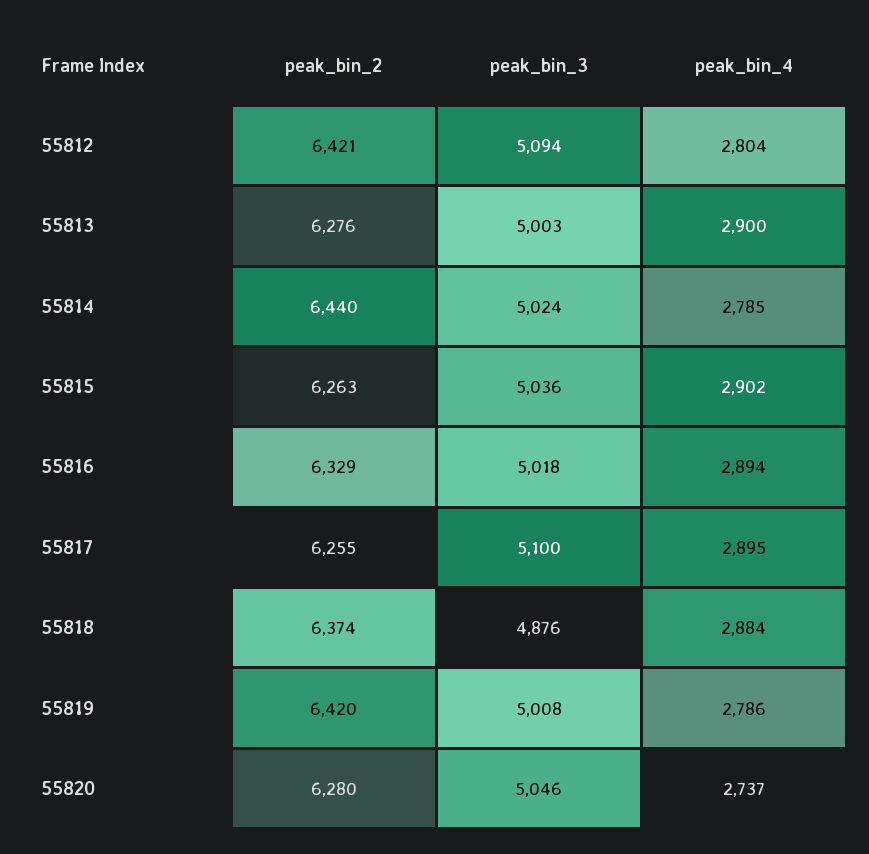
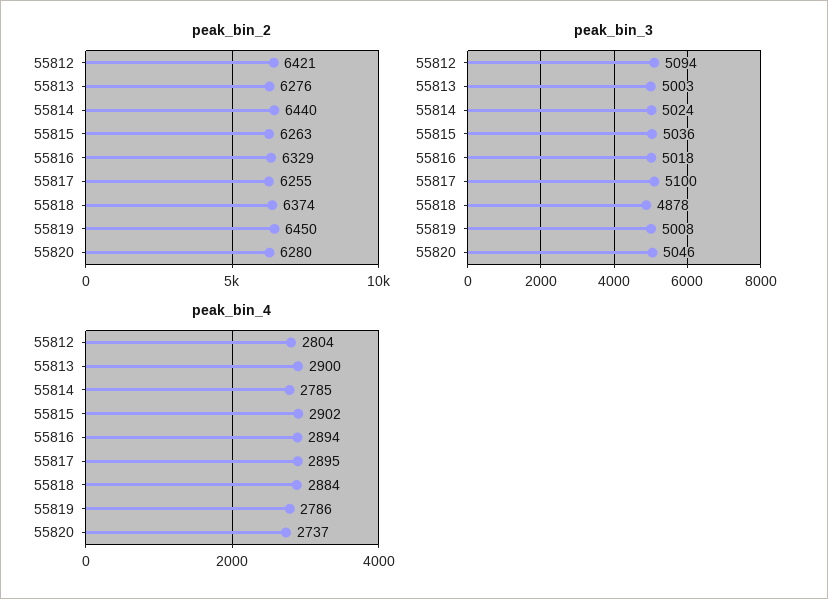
peak_bin_3, 55818: 4876 -> 4878
peak_bin_2, 55819: 6420 -> 6450

